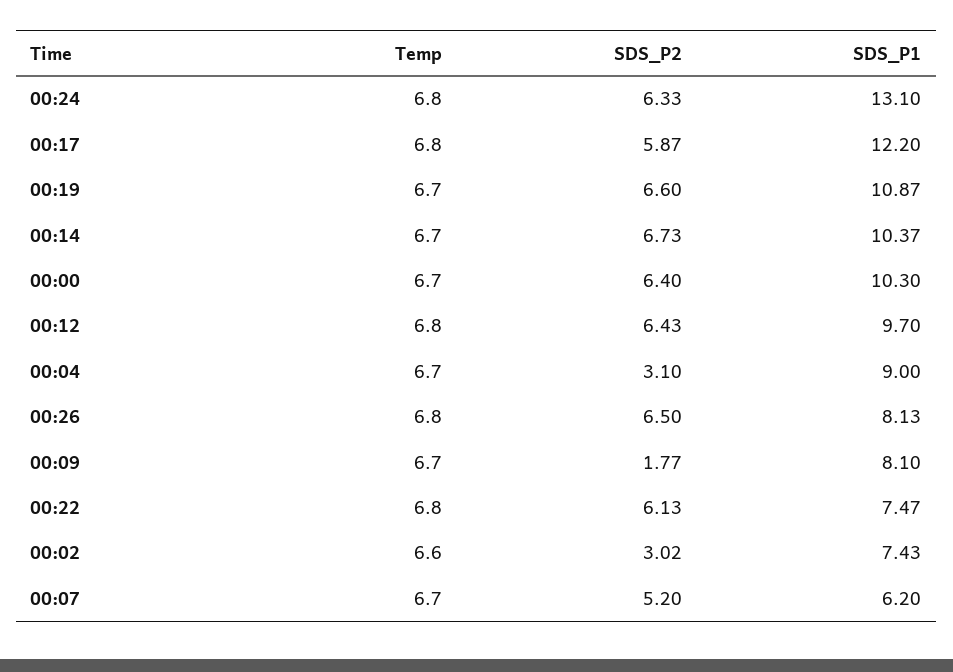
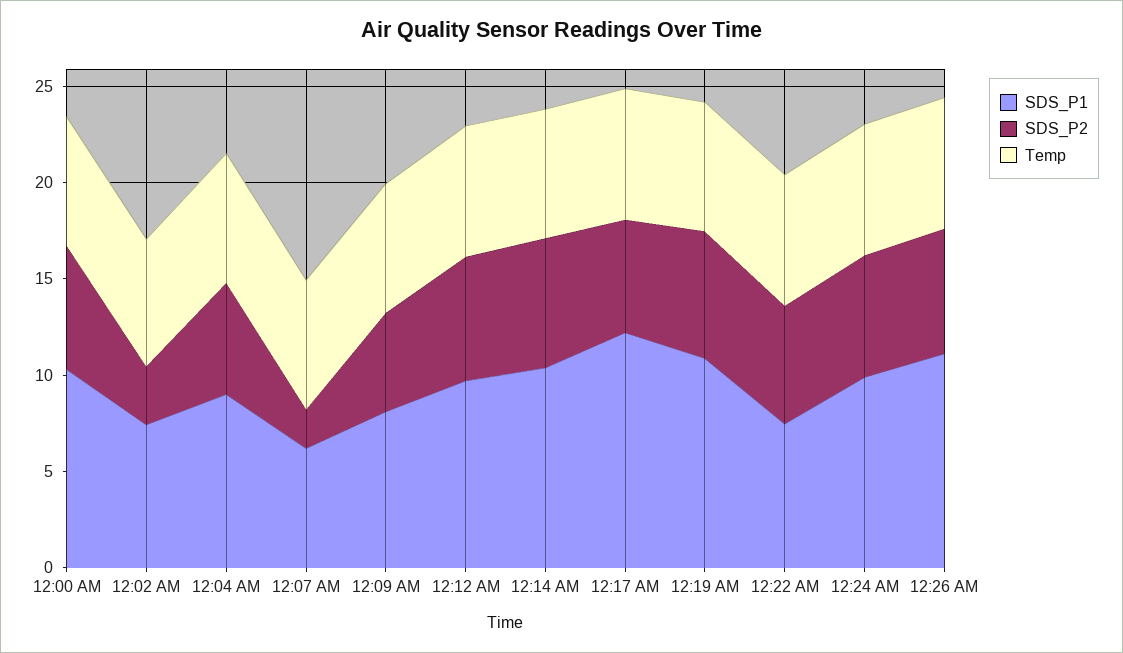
SDS_P1, 00:24: 13.1 -> 10
SDS_P2, 00:04: 3.1 -> 6
SDS_P1, 00:26: 8.13 -> 11
SDS_P2, 00:09: 1.77 -> 5
SDS_P2, 00:07: 5.2 -> 2

